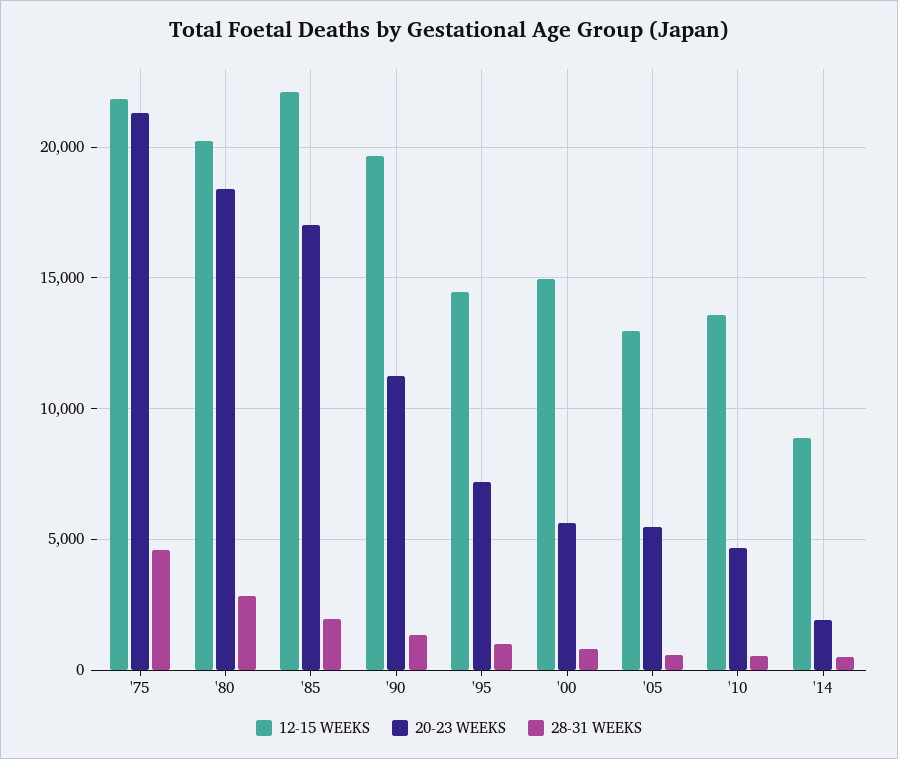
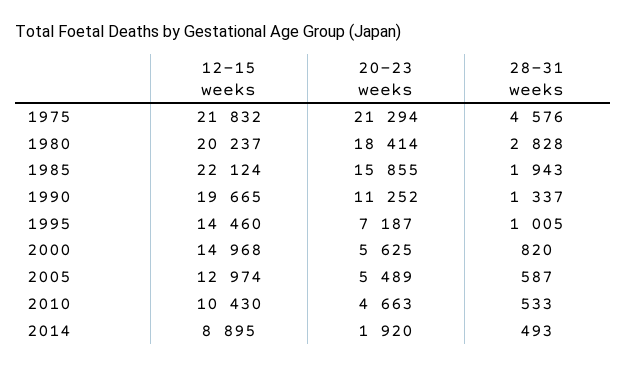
20-23 WEEKS, '85: 17000 -> 15855
12-15 WEEKS, '10: 13500 -> 10430

